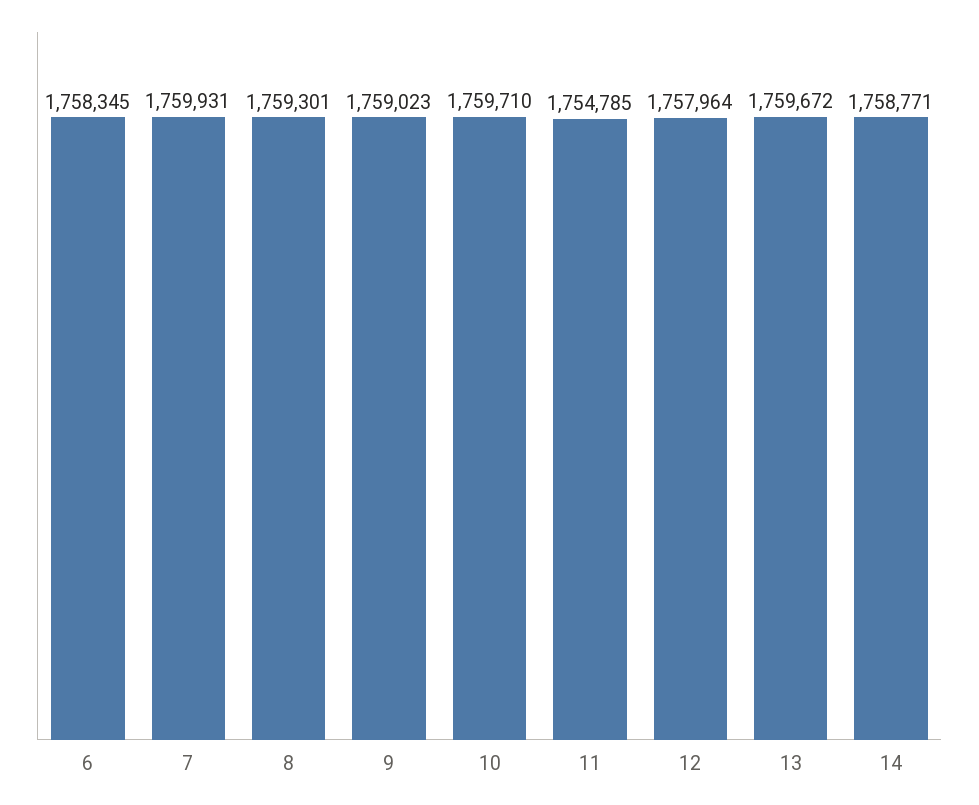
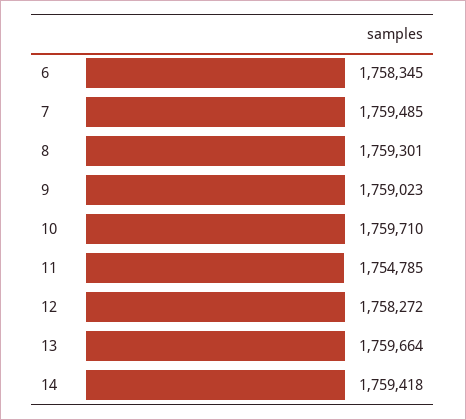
7: 1759931 -> 1759485
12: 1757964 -> 1758272
13: 1759672 -> 1759664
14: 1758771 -> 1759418

